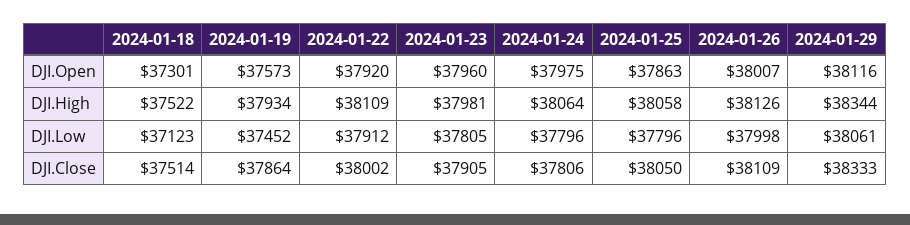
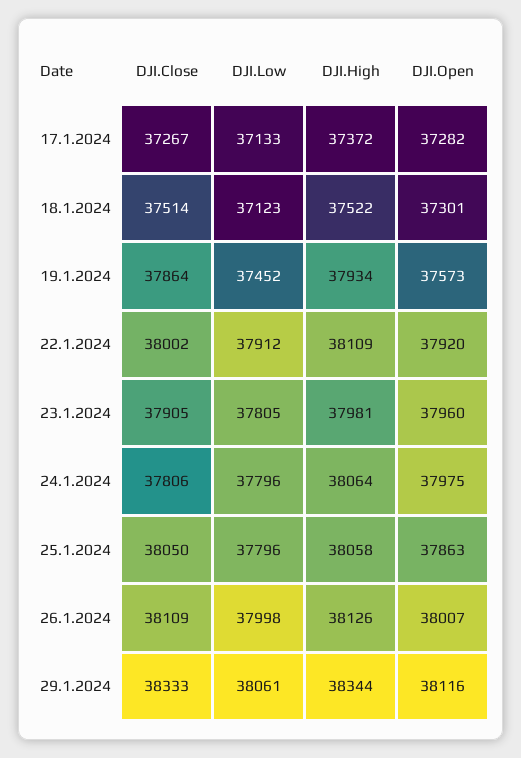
17.1.2024, DJI.Close: none -> 37267
17.1.2024, DJI.Low: none -> 37133
17.1.2024, DJI.High: none -> 37372
17.1.2024, DJI.Open: none -> 37282

